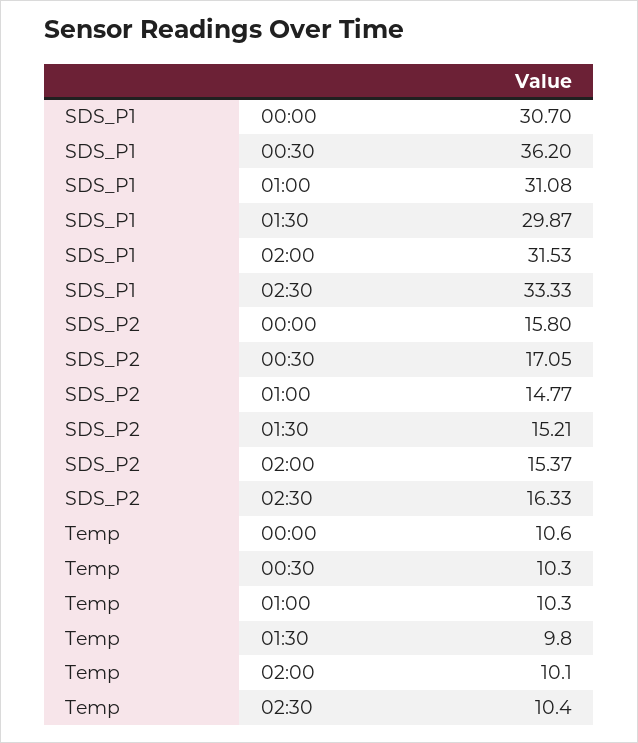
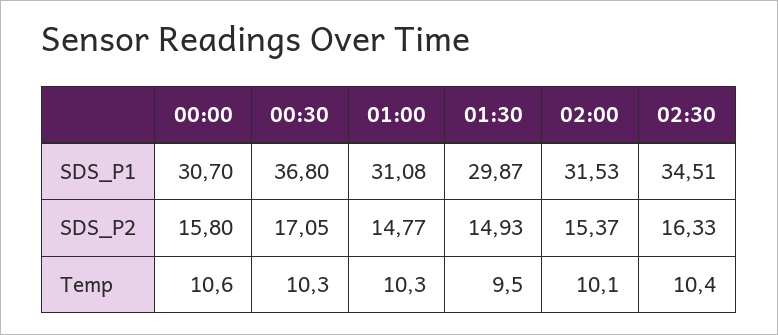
SDS_P1, 00:30: 36.2 -> 36.8
SDS_P1, 02:30: 33.33 -> 34.51
SDS_P2, 01:30: 15.21 -> 14.93
Temp, 01:30: 9.8 -> 9.5

